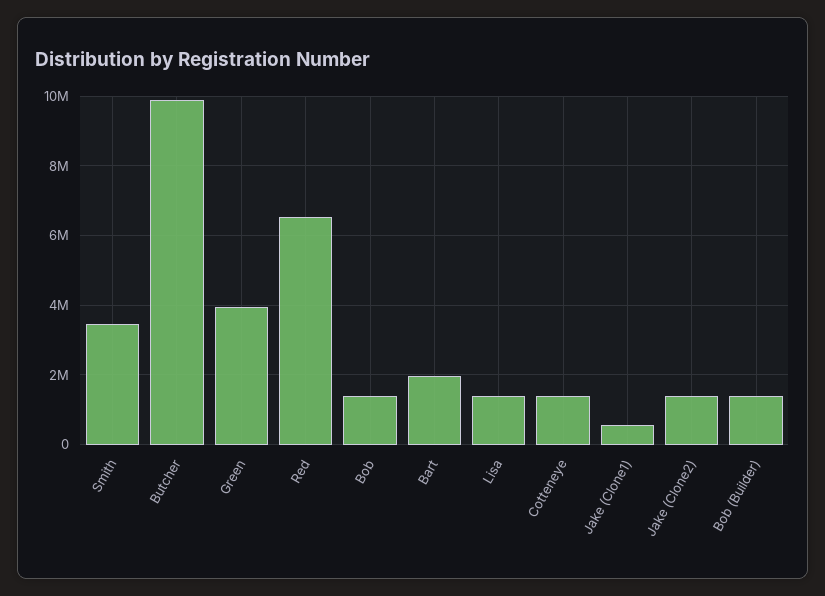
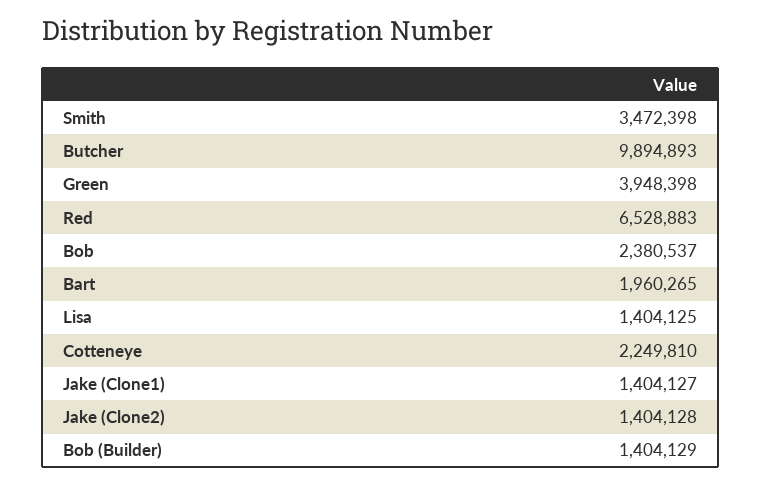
Bob: 1400000 -> 2380537
Cotteneye: 1400000 -> 2249810
Jake (Clone1): 600000 -> 1404127

